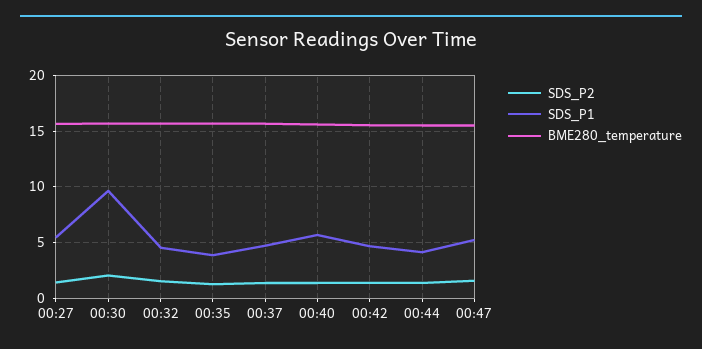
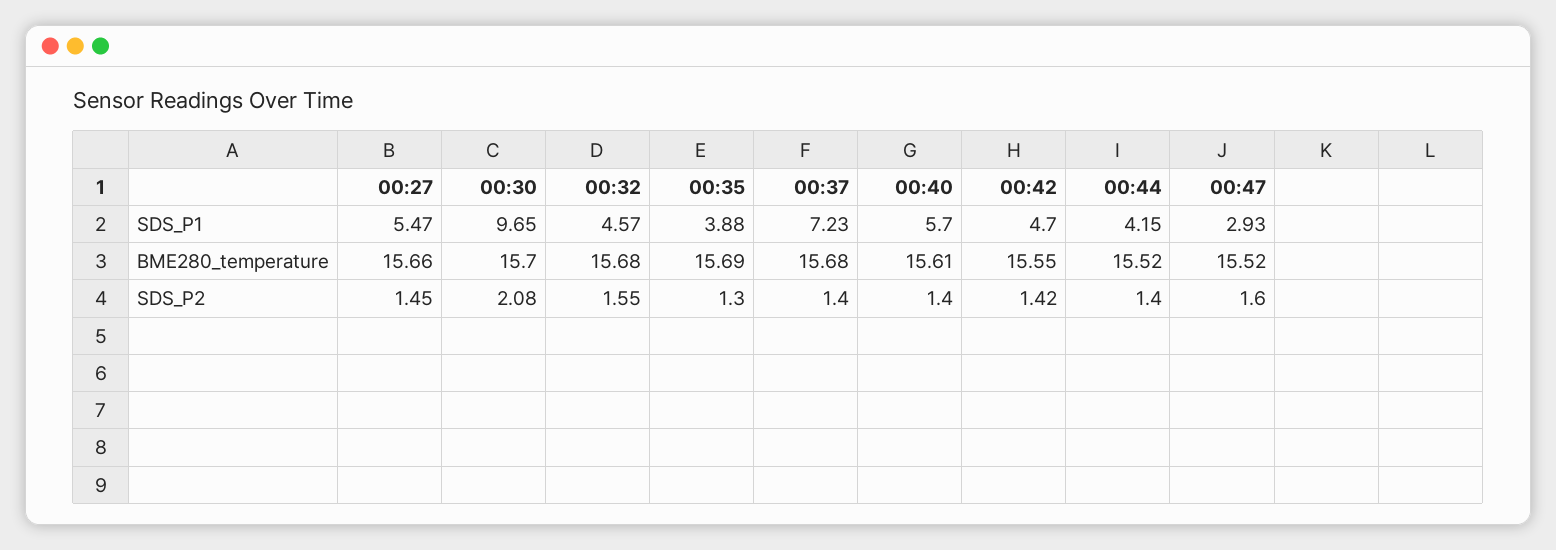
SDS_P1, 00:37: 5 -> 7.23
SDS_P1, 00:47: 5 -> 2.93

